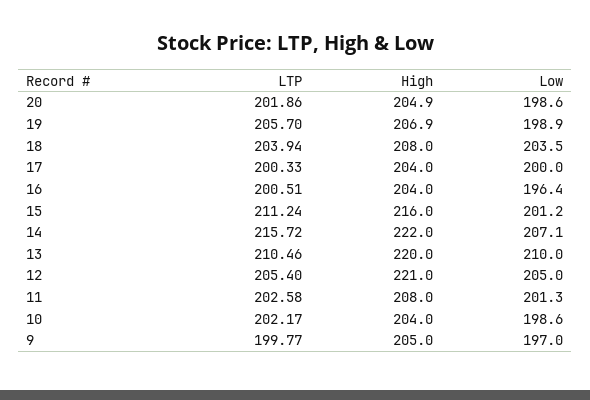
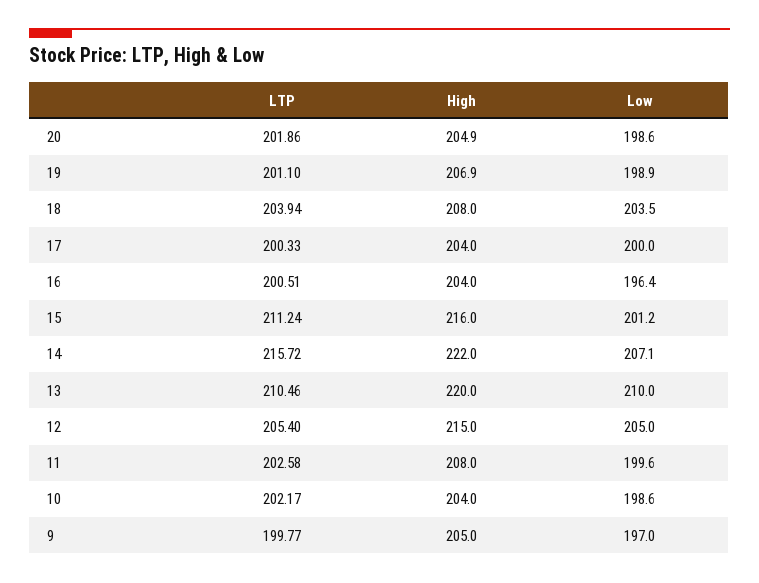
LTP, 19: 205.7 -> 201.1
High, 12: 221 -> 215
Low, 11: 201.3 -> 199.6

